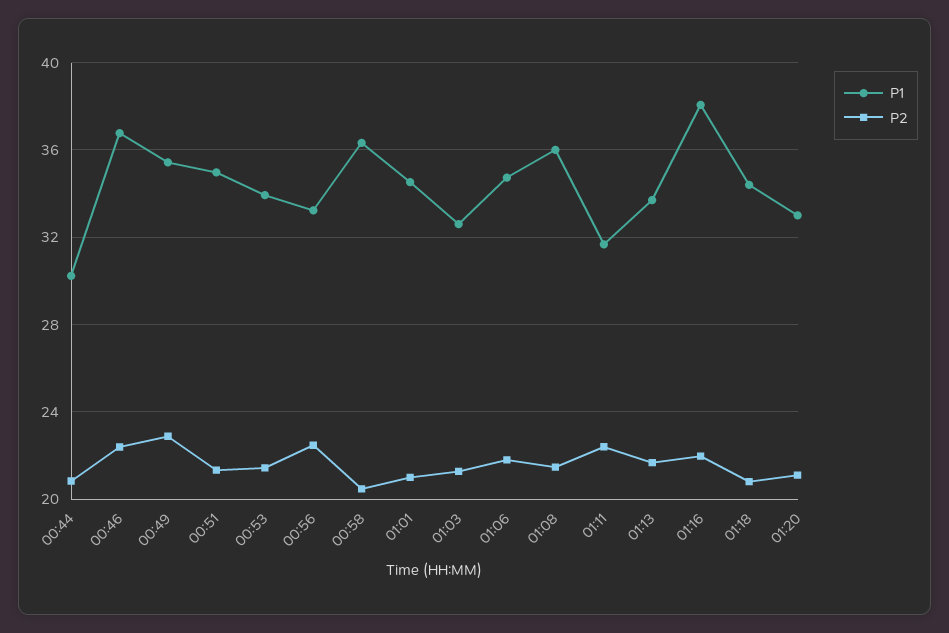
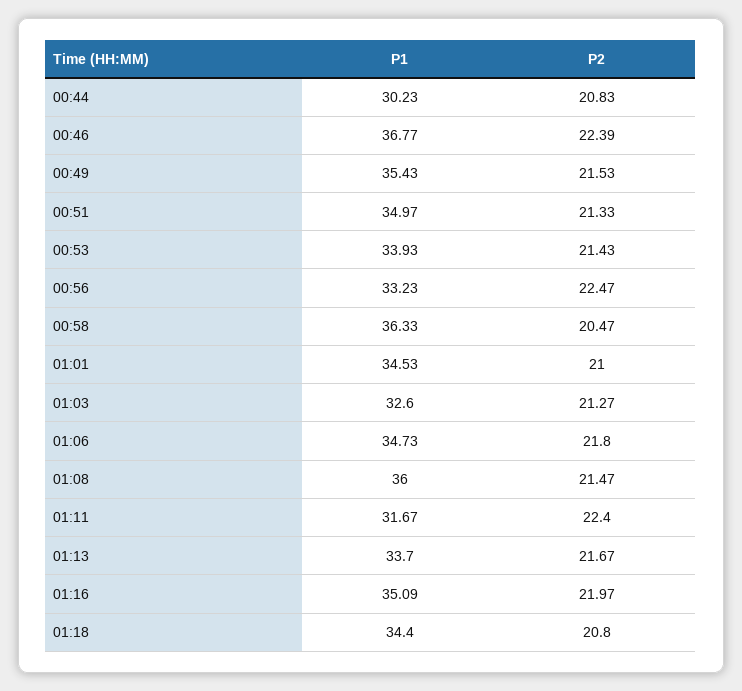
P2, 00:49: 23 -> 21.53
P1, 01:16: 38 -> 35.09
P1, 01:20: 33 -> none
P2, 01:20: 21 -> none

